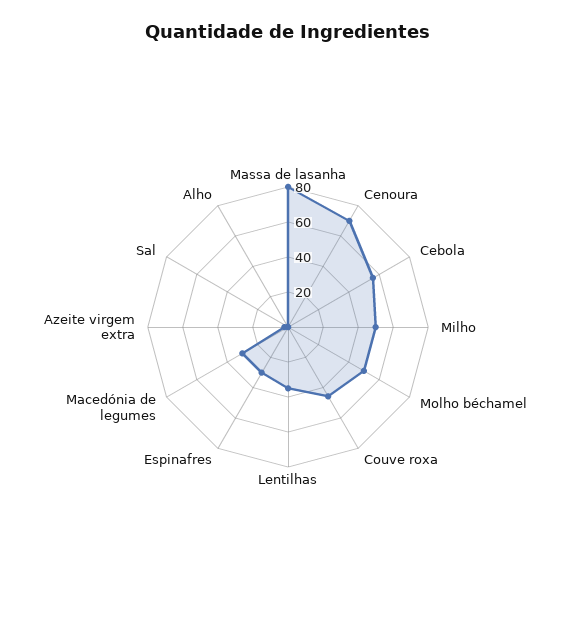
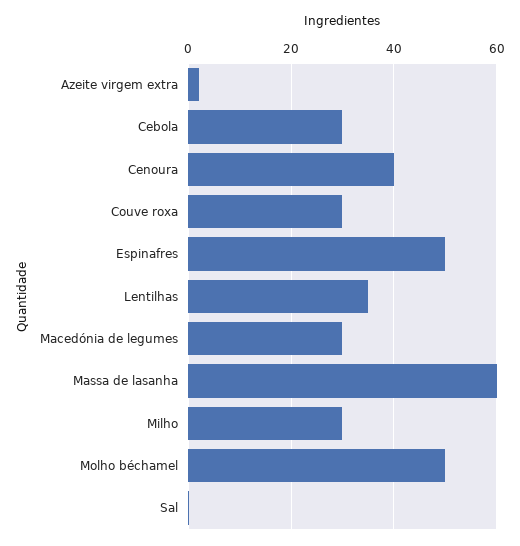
Massa de lasanha: 80 -> 60
Cenoura: 70 -> 40
Cebola: 55 -> 30
Milho: 50 -> 30
Couve roxa: 45 -> 30
Espinafres: 30 -> 50
Alho: 0 -> none

